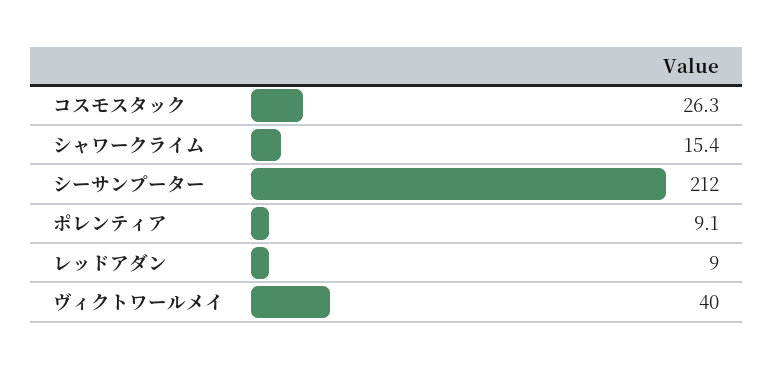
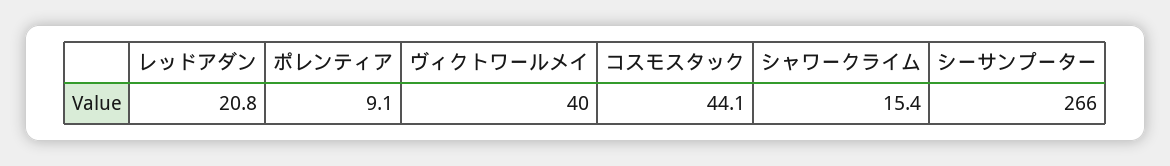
コスモスタック: 26.3 -> 44.1
シーサンプーター: 212 -> 266
レッドアダン: 9 -> 20.8

